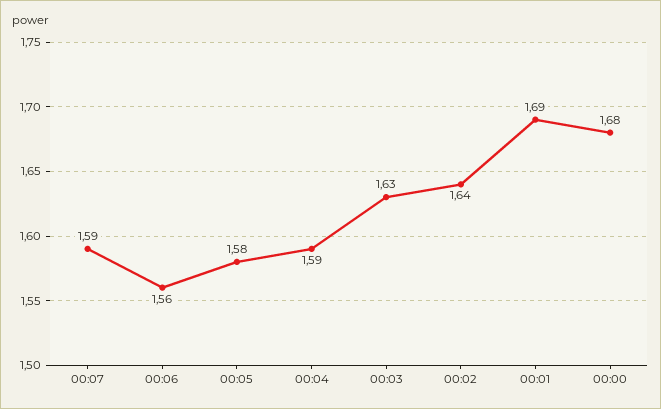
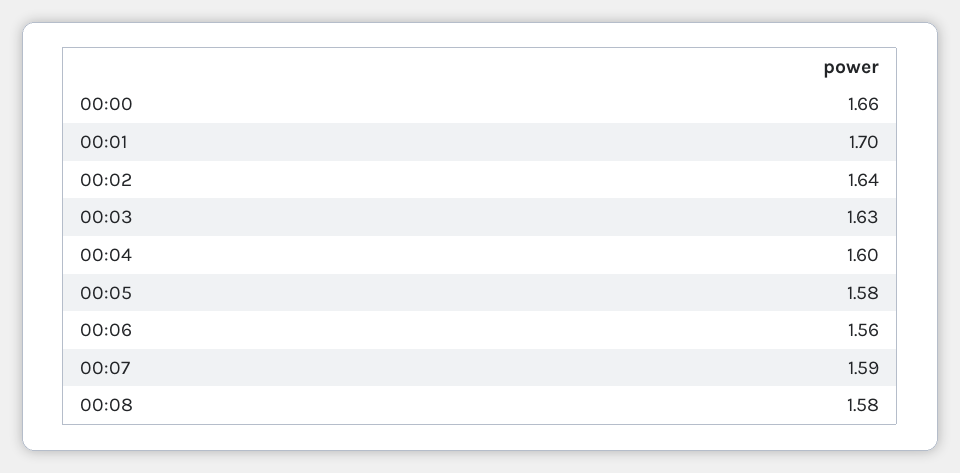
00:04: 1.59 -> 1.6
00:01: 1.69 -> 1.7
00:00: 1.68 -> 1.66
00:08: none -> 1.58

